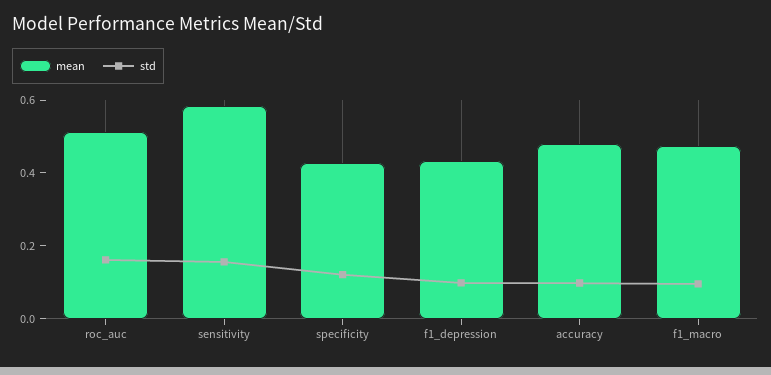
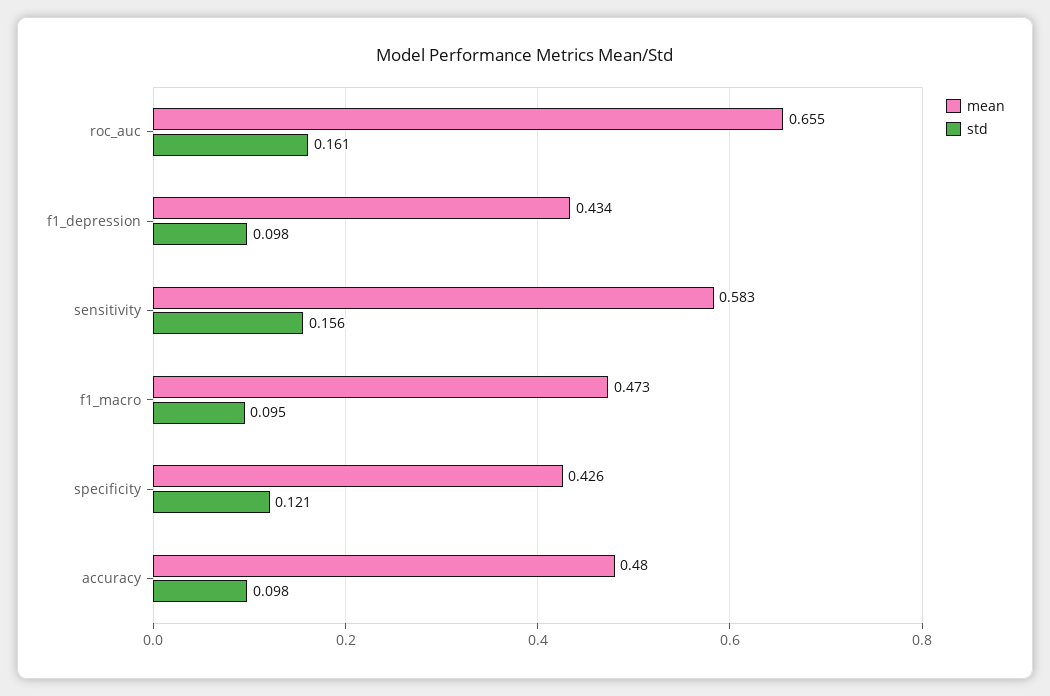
mean, roc_auc: 0.5 -> 0.655

